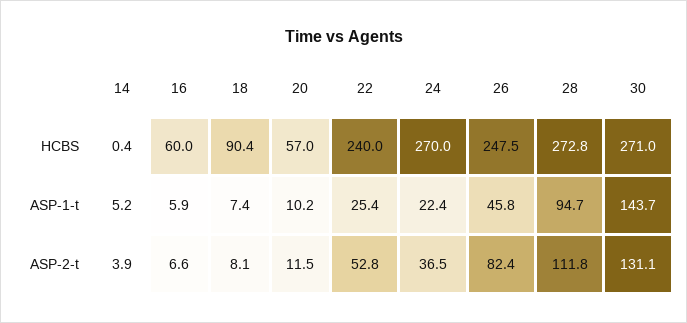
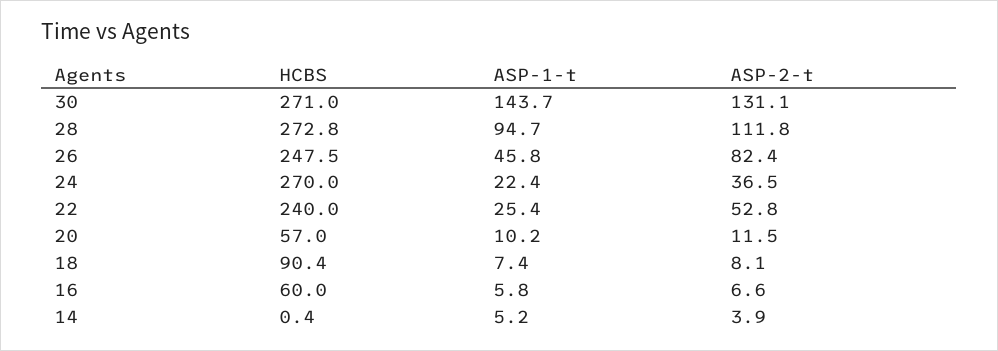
16, ASP-1-t: 5.9 -> 5.8

